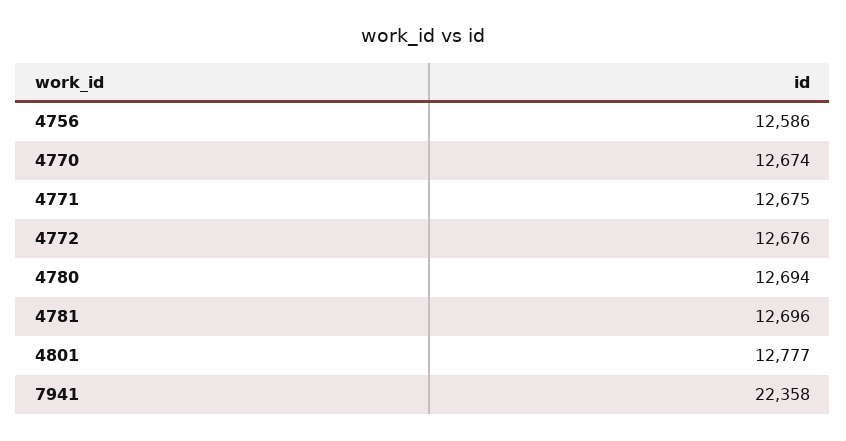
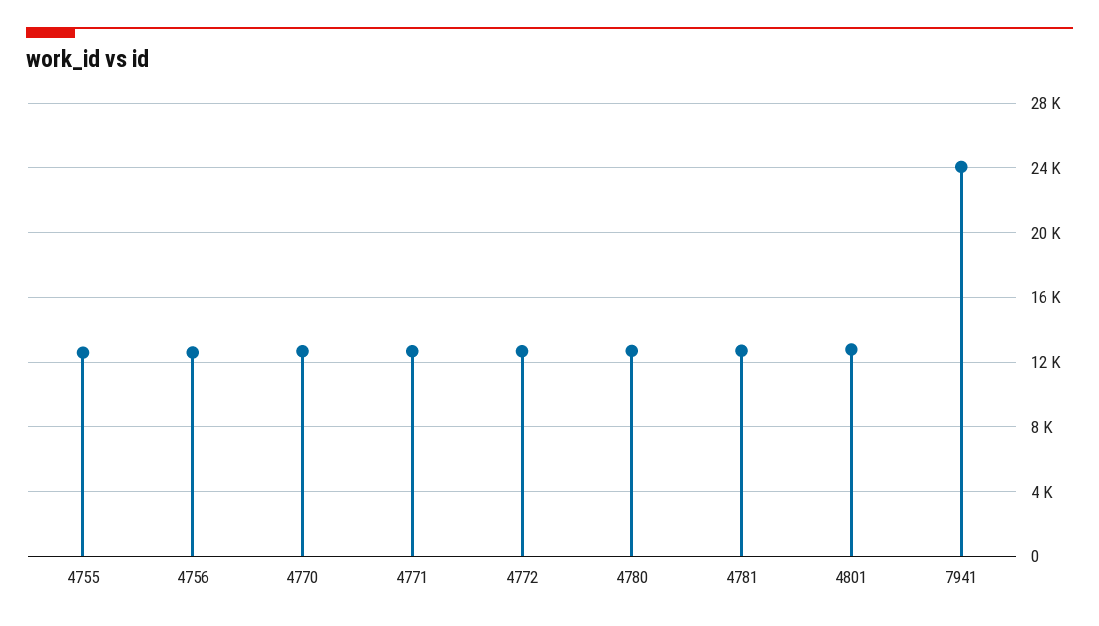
7941: 22358 -> 24000
4755: none -> 12500

